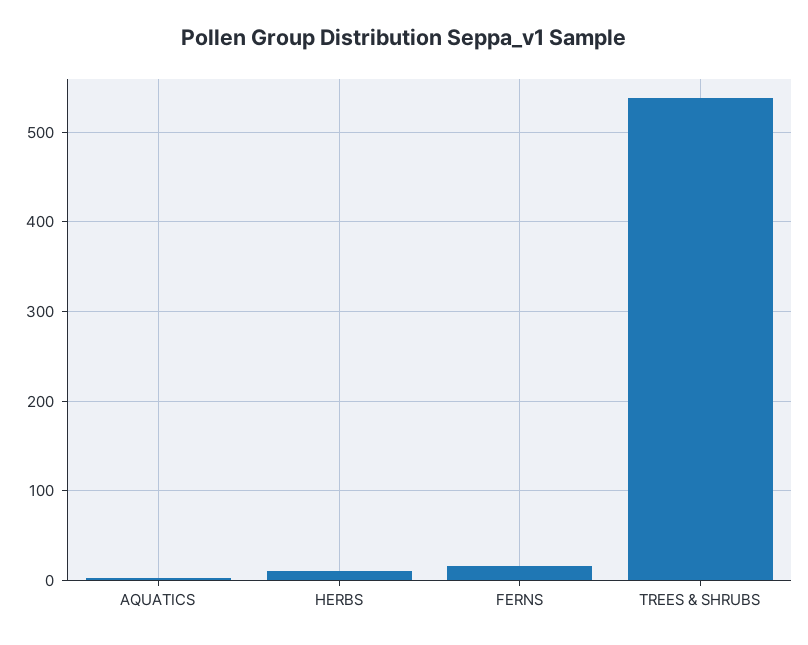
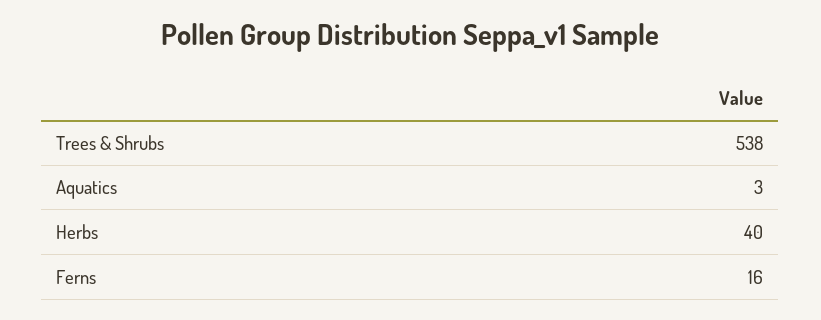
HERBS: 10 -> 40

